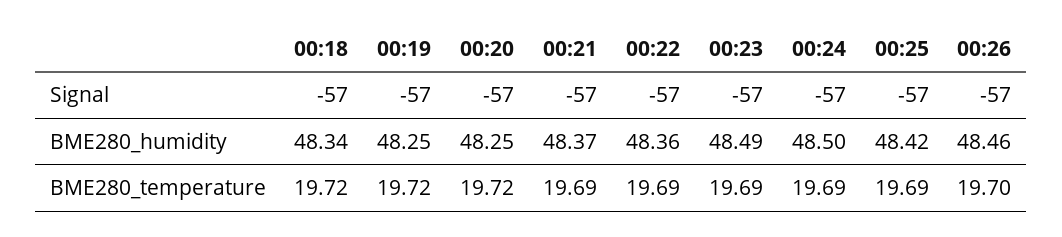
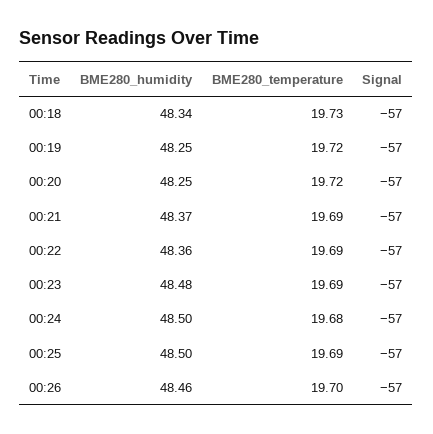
00:23, BME280_humidity: 48.49 -> 48.48
00:25, BME280_humidity: 48.42 -> 48.5
00:18, BME280_temperature: 19.72 -> 19.73
00:24, BME280_temperature: 19.69 -> 19.68

